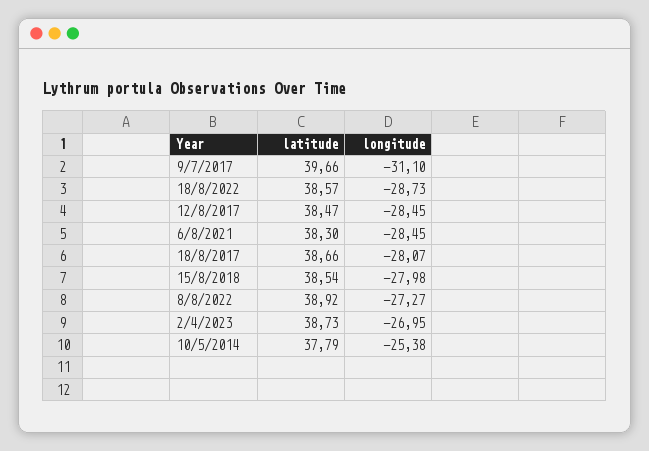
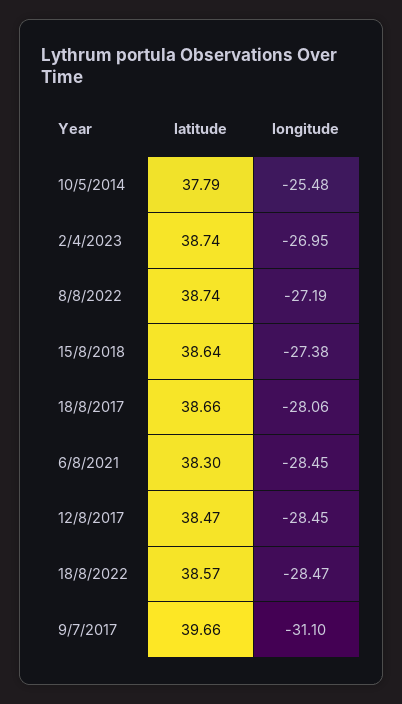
longitude, 18/8/2022: -28.73 -> -28.47
longitude, 18/8/2017: -28.07 -> -28.06
latitude, 15/8/2018: 38.54 -> 38.64
longitude, 15/8/2018: -27.98 -> -27.38
latitude, 8/8/2022: 38.92 -> 38.74
longitude, 8/8/2022: -27.27 -> -27.19
latitude, 2/4/2023: 38.73 -> 38.74
longitude, 10/5/2014: -25.38 -> -25.48

